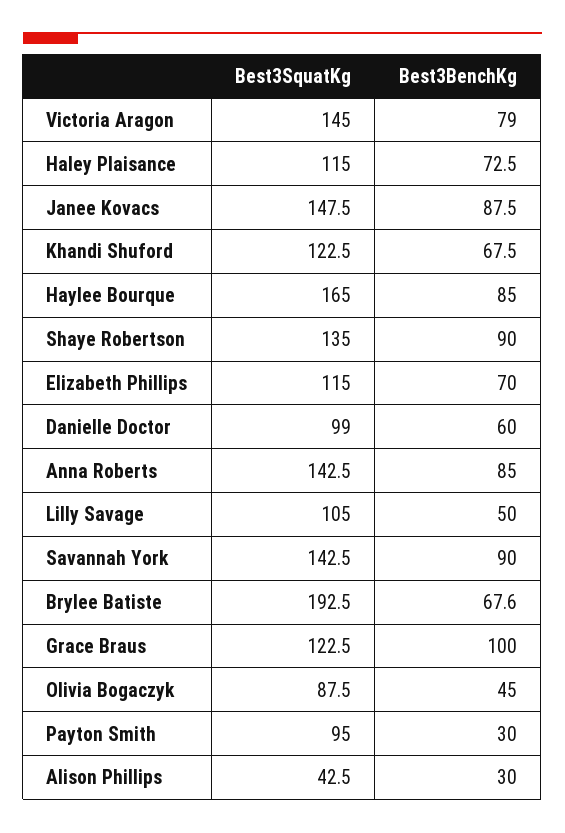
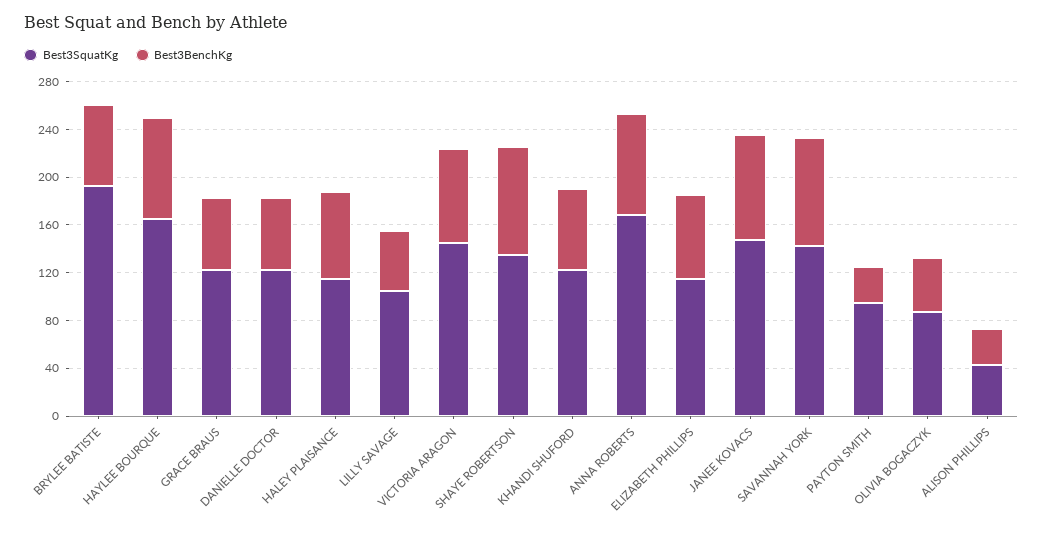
Best3SquatKg, Danielle Doctor: 99 -> 120
Best3SquatKg, Anna Roberts: 142.5 -> 170
Best3BenchKg, Grace Braus: 100 -> 60

